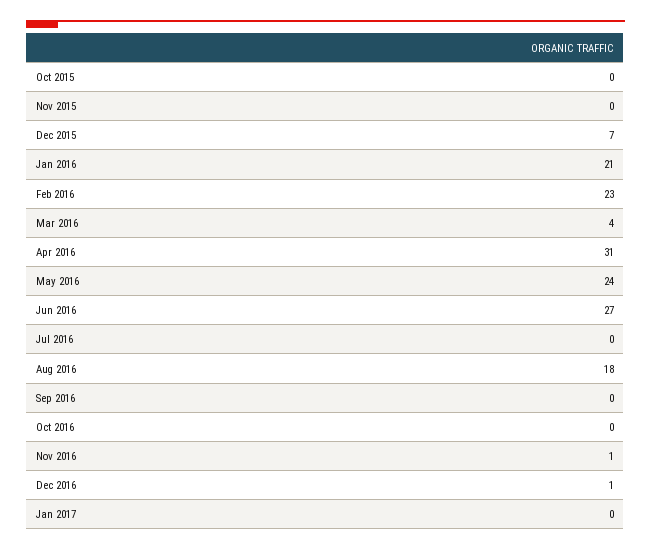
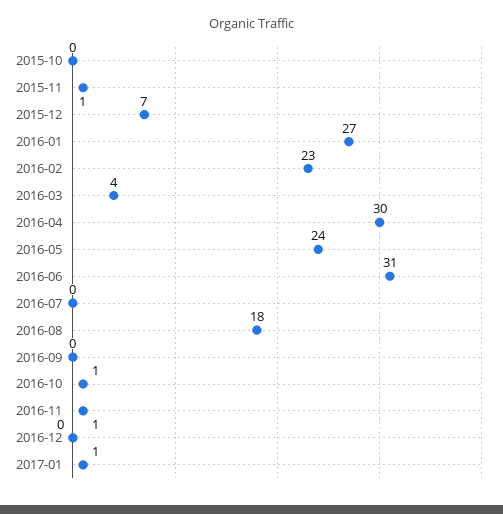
Nov 2015: 0 -> 1
Jan 2016: 21 -> 27
Apr 2016: 31 -> 30
Jun 2016: 27 -> 31
Oct 2016: 0 -> 1
Dec 2016: 1 -> 0
Jan 2017: 0 -> 1

